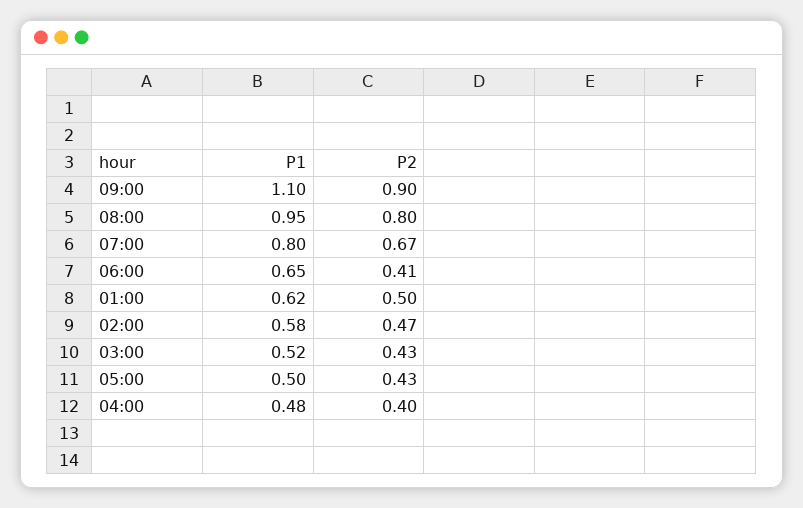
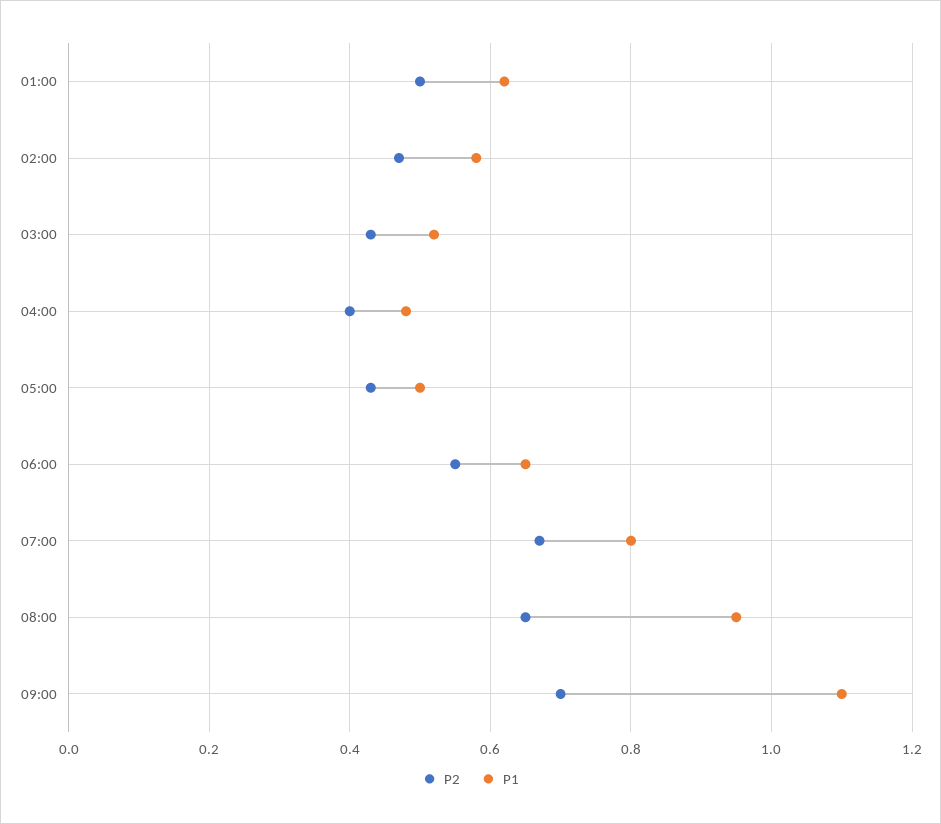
P2, 09:00: 0.9 -> 0.7
P2, 08:00: 0.8 -> 0.65
P2, 06:00: 0.41 -> 0.55

